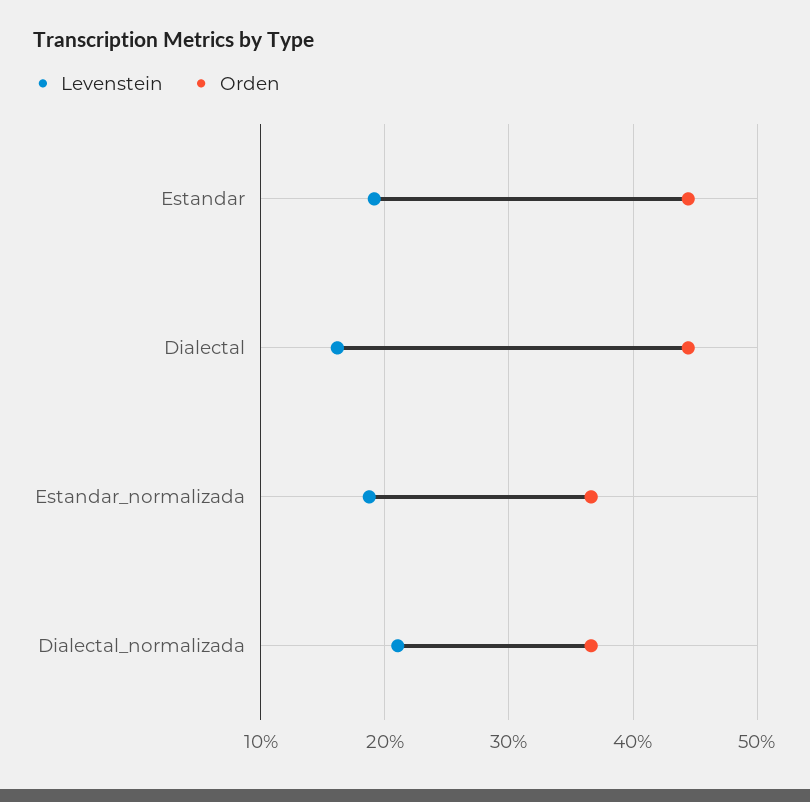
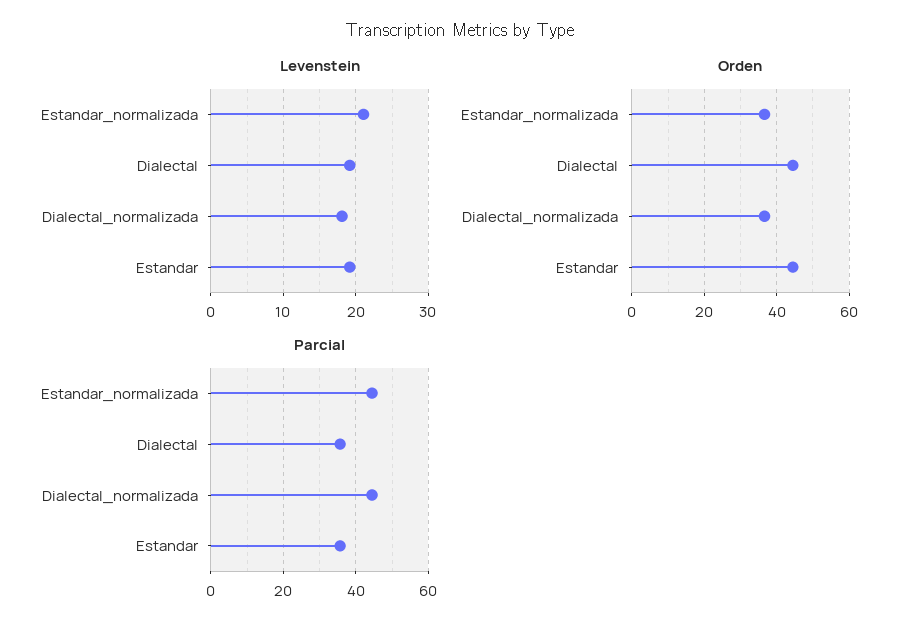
Levenstein, Dialectal: 16 -> 19
Levenstein, Estandar_normalizada: 19 -> 21
Levenstein, Dialectal_normalizada: 21 -> 18
Parcial, Estandar_normalizada: none -> 44
Parcial, Dialectal: none -> 36
Parcial, Dialectal_normalizada: none -> 44
Parcial, Estandar: none -> 36

